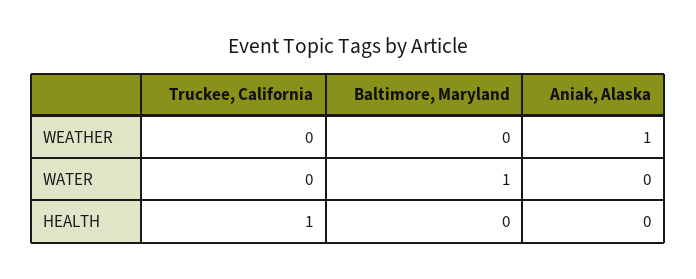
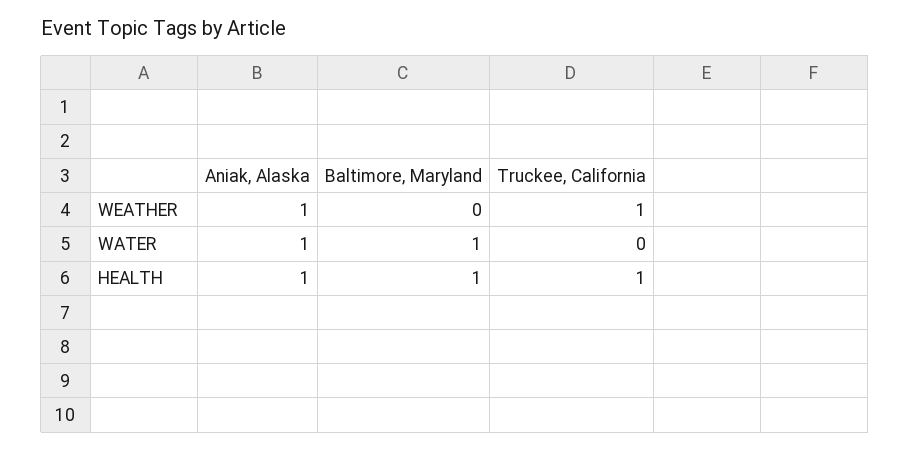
Truckee, California, WEATHER: 0 -> 1
Aniak, Alaska, WATER: 0 -> 1
Baltimore, Maryland, HEALTH: 0 -> 1
Aniak, Alaska, HEALTH: 0 -> 1

